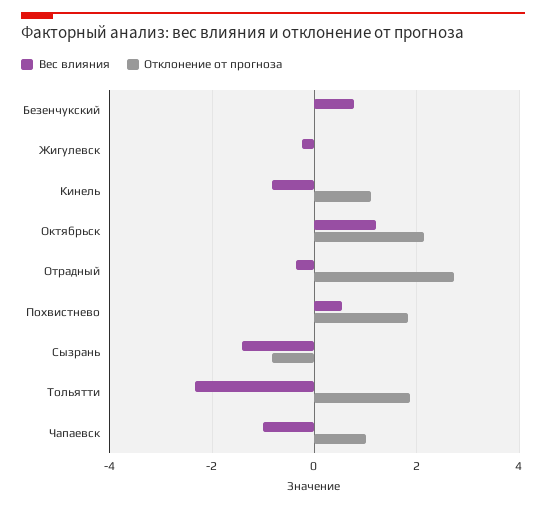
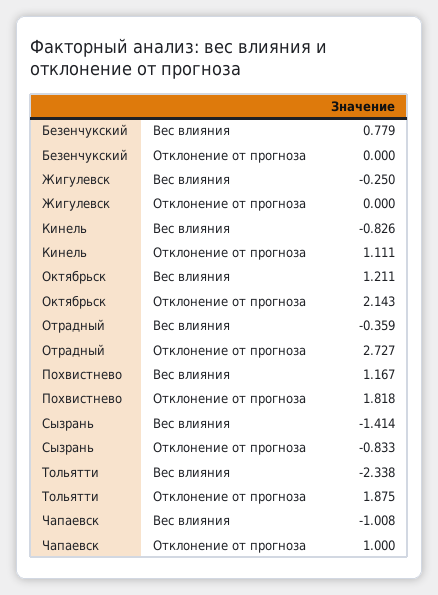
Вес влияния, Похвистнево: 0.6 -> 1.167

